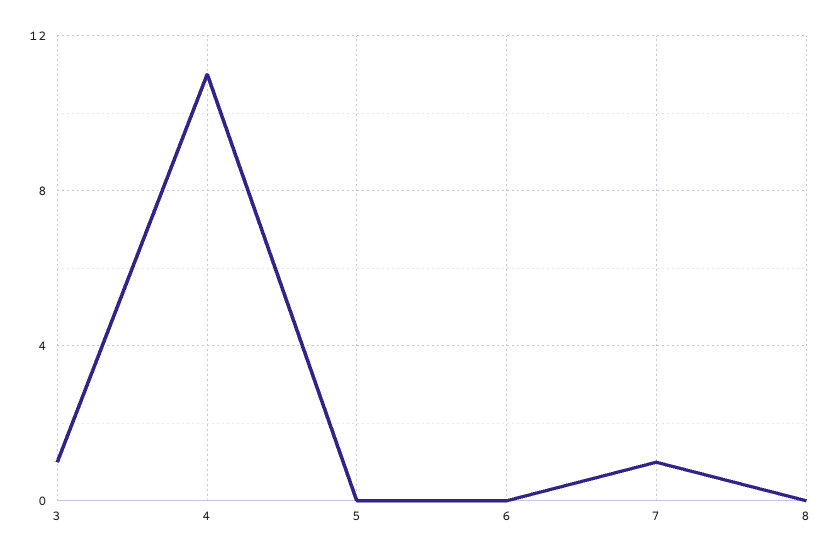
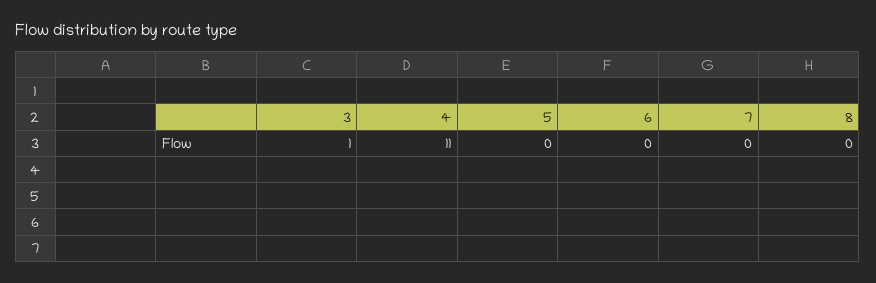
7: 1 -> 0

